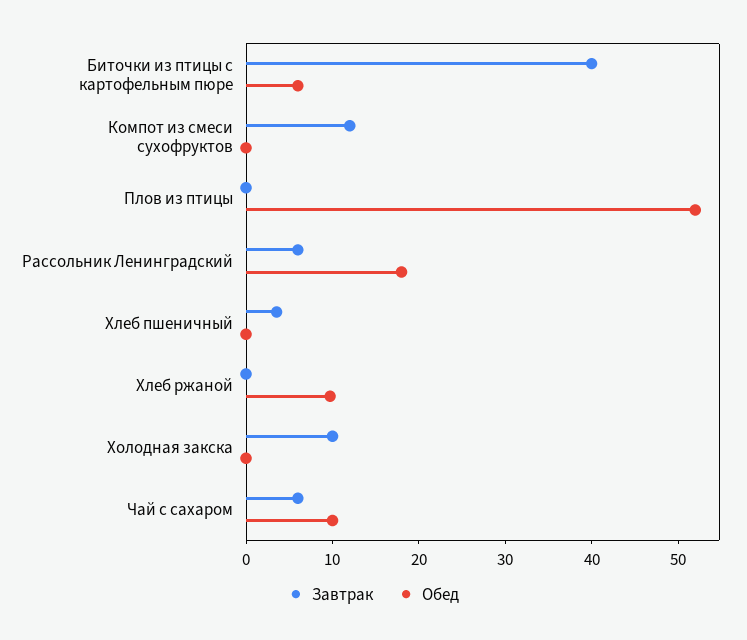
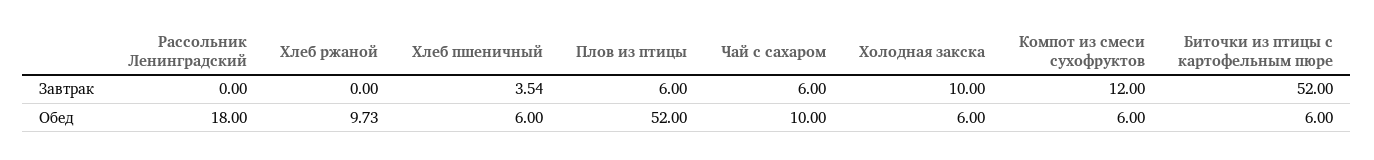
Завтрак, Биточки из птицы с картофельным пюре: 40 -> 52
Обед, Компот из смеси сухофруктов: 0 -> 6
Завтрак, Плов из птицы: 0 -> 6
Завтрак, Рассольник Ленинградский: 6 -> 0
Обед, Хлеб пшеничный: 0 -> 6
Обед, Холодная закска: 0 -> 6

